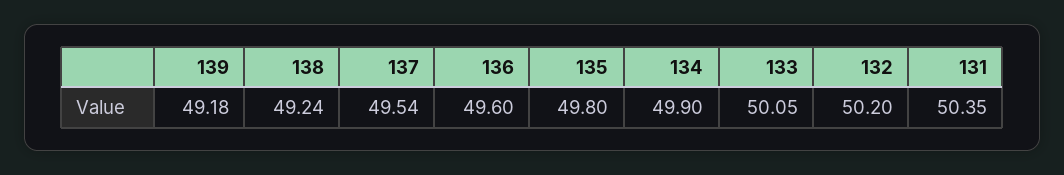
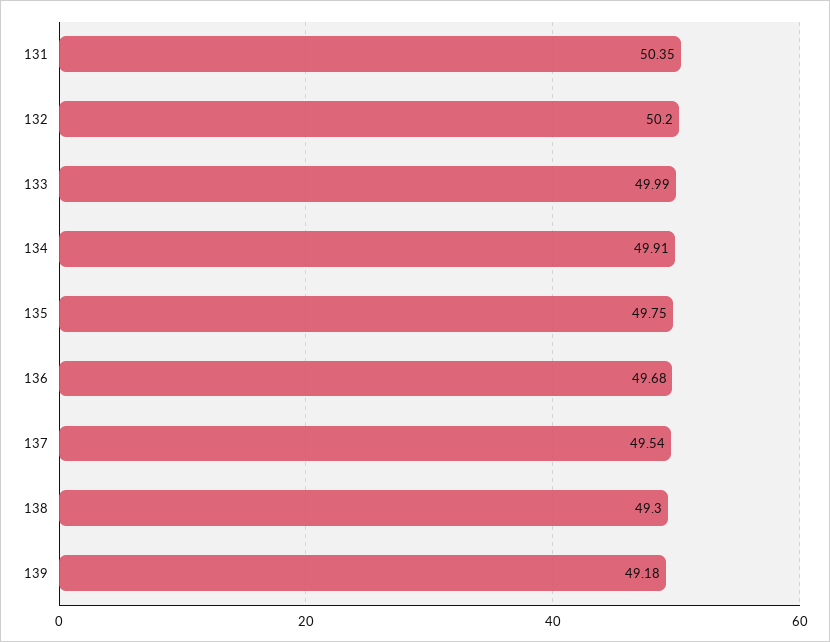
138: 49.24 -> 49.3
136: 49.6 -> 49.68
135: 49.8 -> 49.75
134: 49.9 -> 49.91
133: 50.05 -> 49.99

